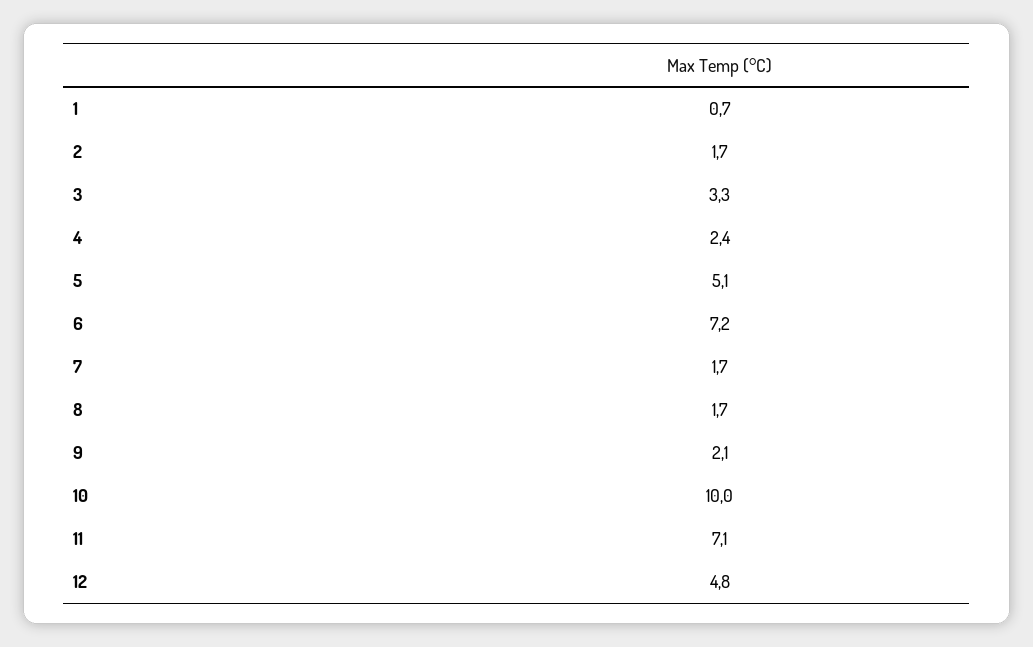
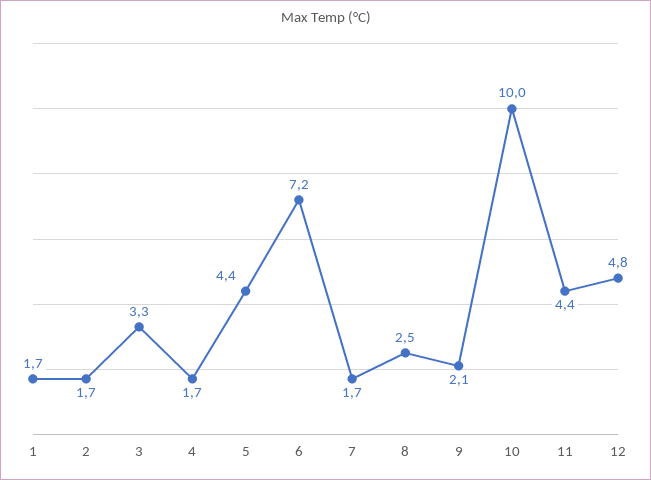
1: 0.7 -> 1.7
4: 2.4 -> 1.7
5: 5.1 -> 4.4
8: 1.7 -> 2.5
11: 7.1 -> 4.4

